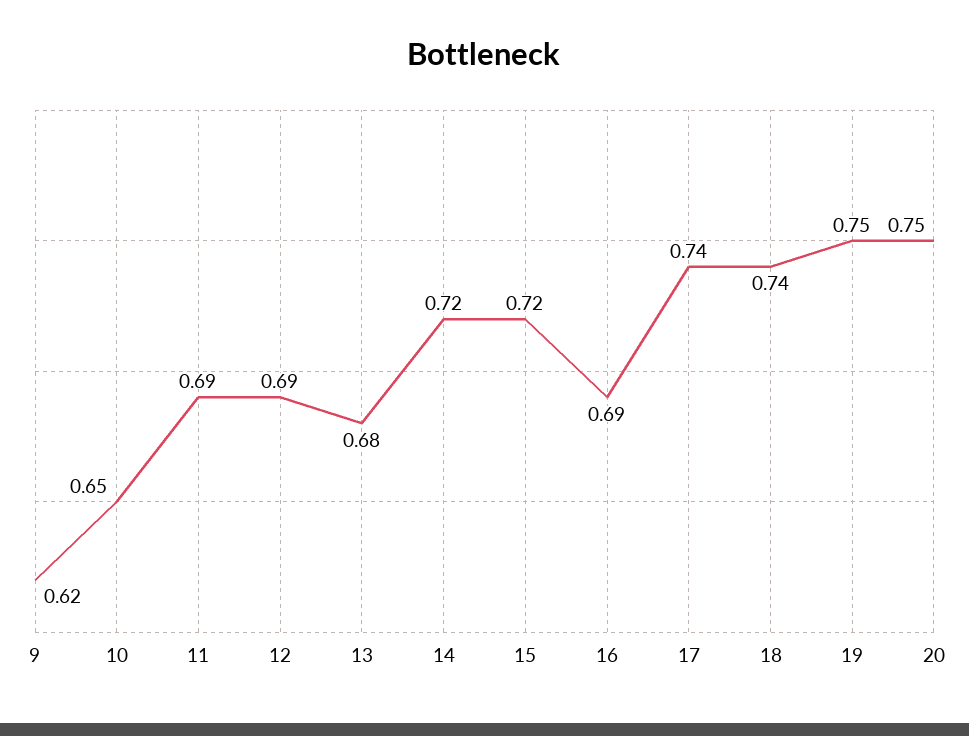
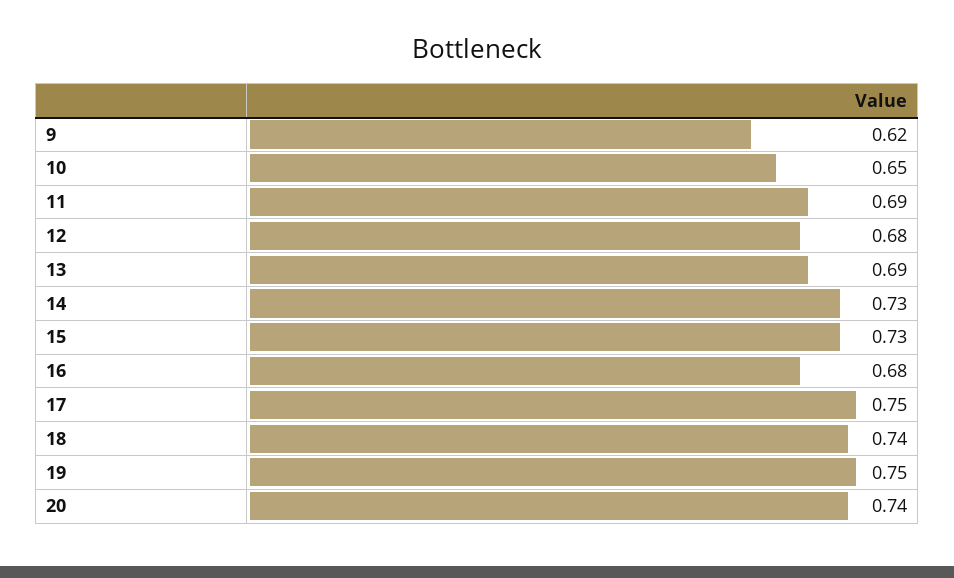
12: 0.69 -> 0.68
13: 0.68 -> 0.69
14: 0.72 -> 0.73
15: 0.72 -> 0.73
16: 0.69 -> 0.68
17: 0.74 -> 0.75
20: 0.75 -> 0.74

